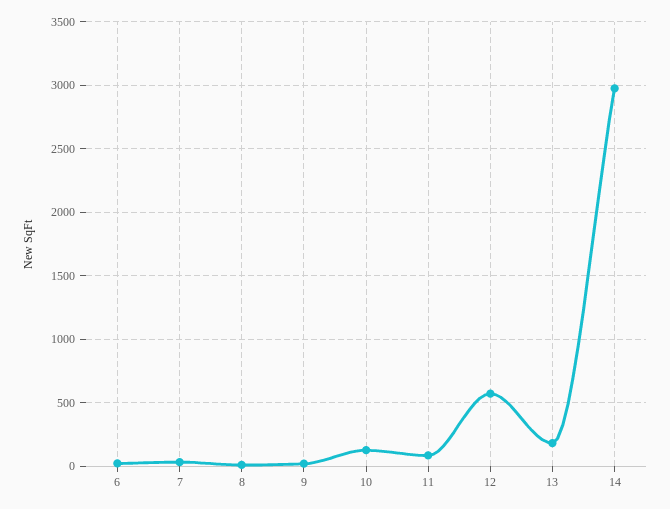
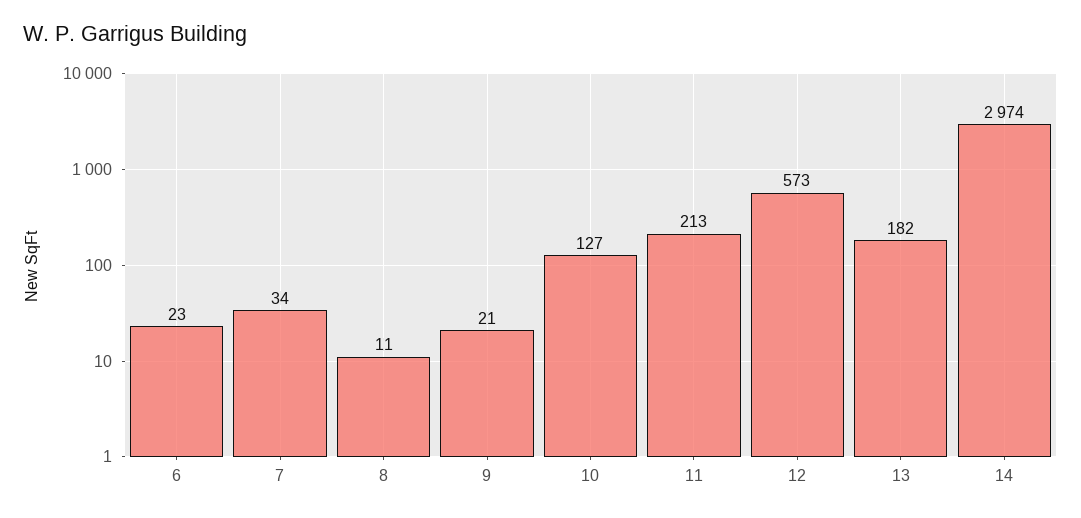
11: 100 -> 213

